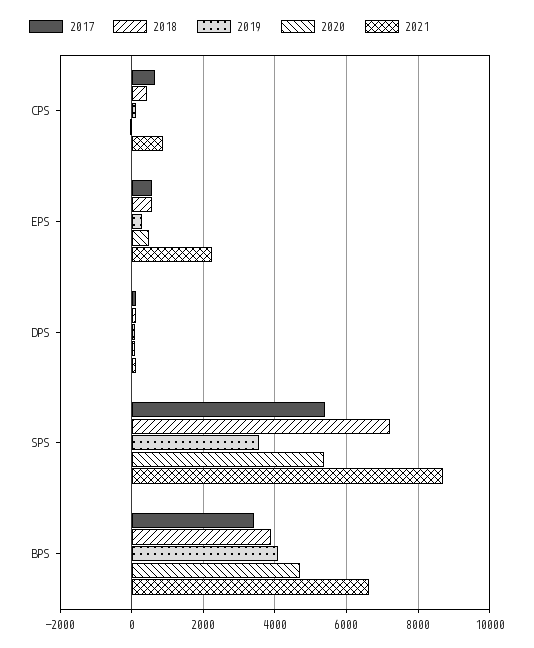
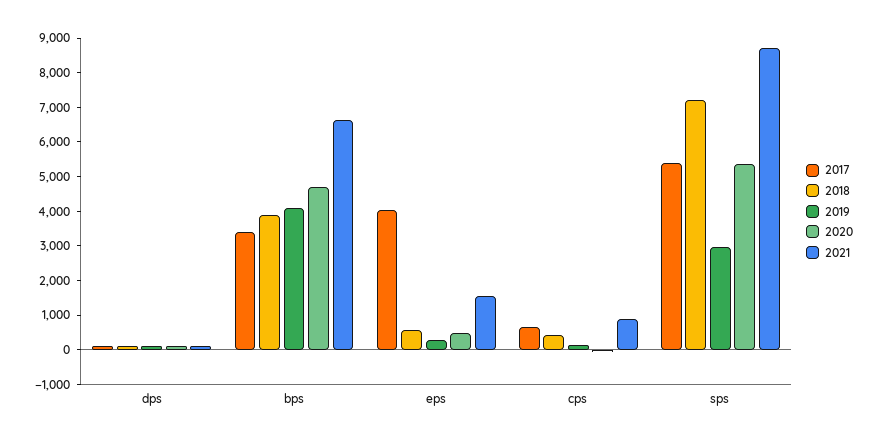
2017, EPS: 600 -> 4000
2021, EPS: 2200 -> 1500
2019, SPS: 3600 -> 3000

